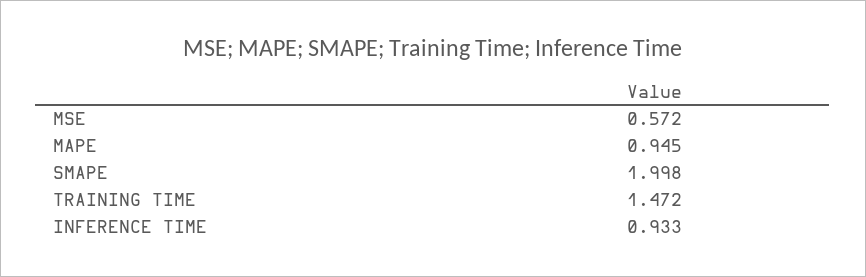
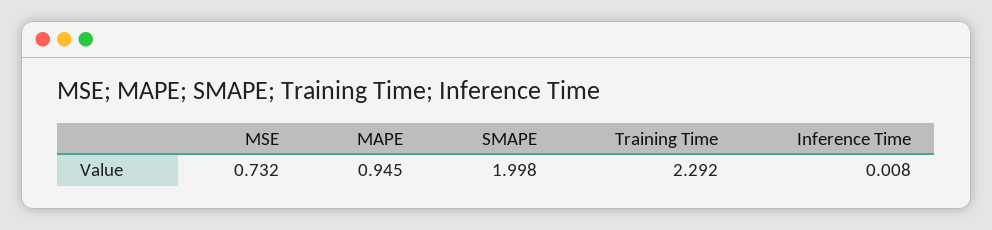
MSE: 0.572 -> 0.732
TRAINING TIME: 1.472 -> 2.292
INFERENCE TIME: 0.933 -> 0.008

